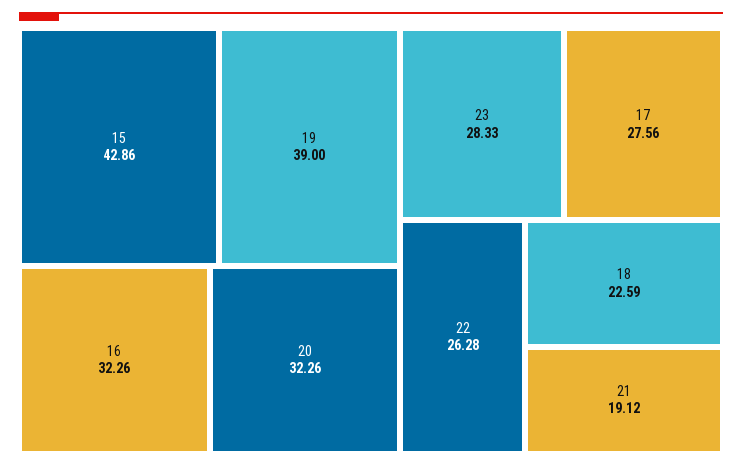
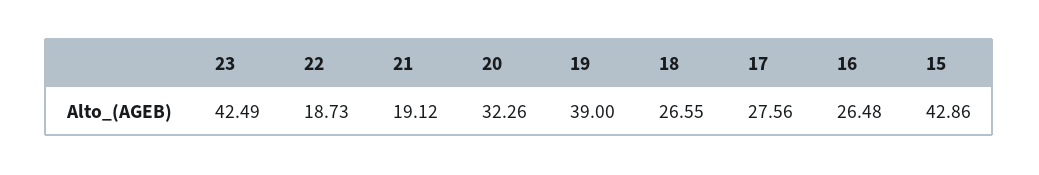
16: 32.26 -> 26.48
23: 28.33 -> 42.49
22: 26.28 -> 18.73
18: 22.59 -> 26.55

